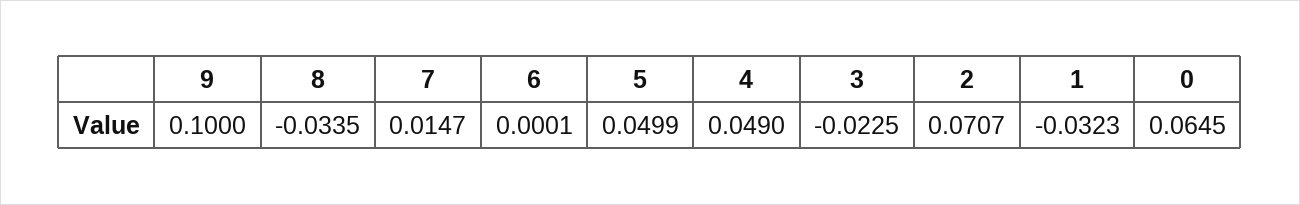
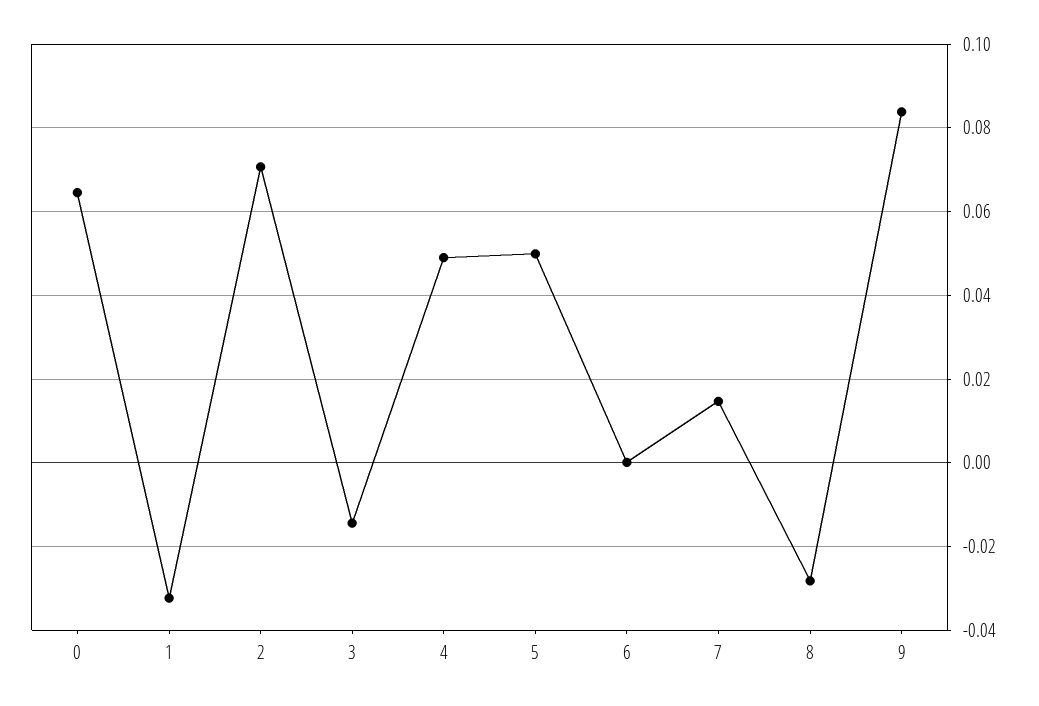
9: 0.1 -> 0.084
8: -0.0335 -> -0.028
3: -0.0225 -> -0.014

